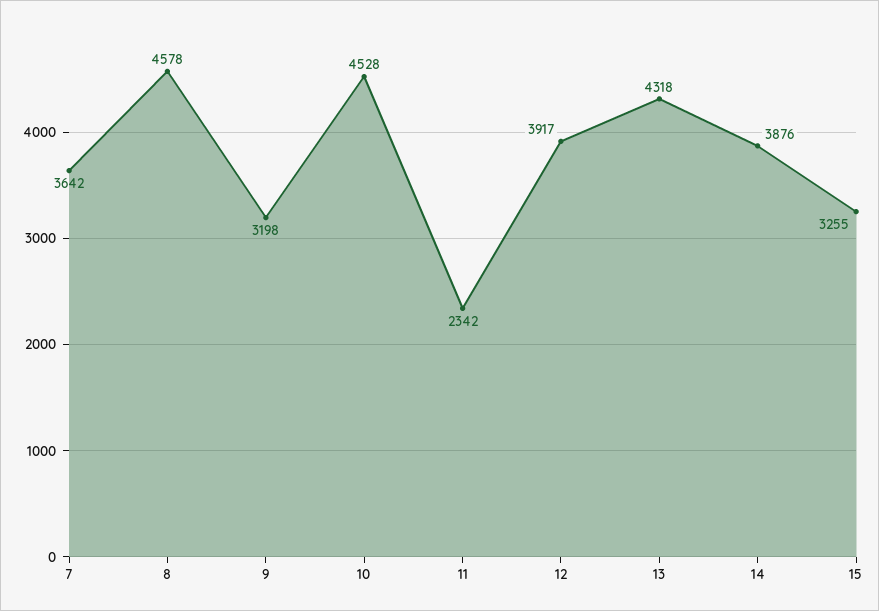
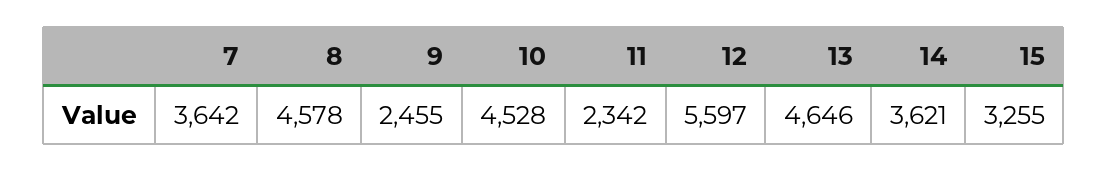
9: 3198 -> 2455
12: 3917 -> 5597
13: 4318 -> 4646
14: 3876 -> 3621

